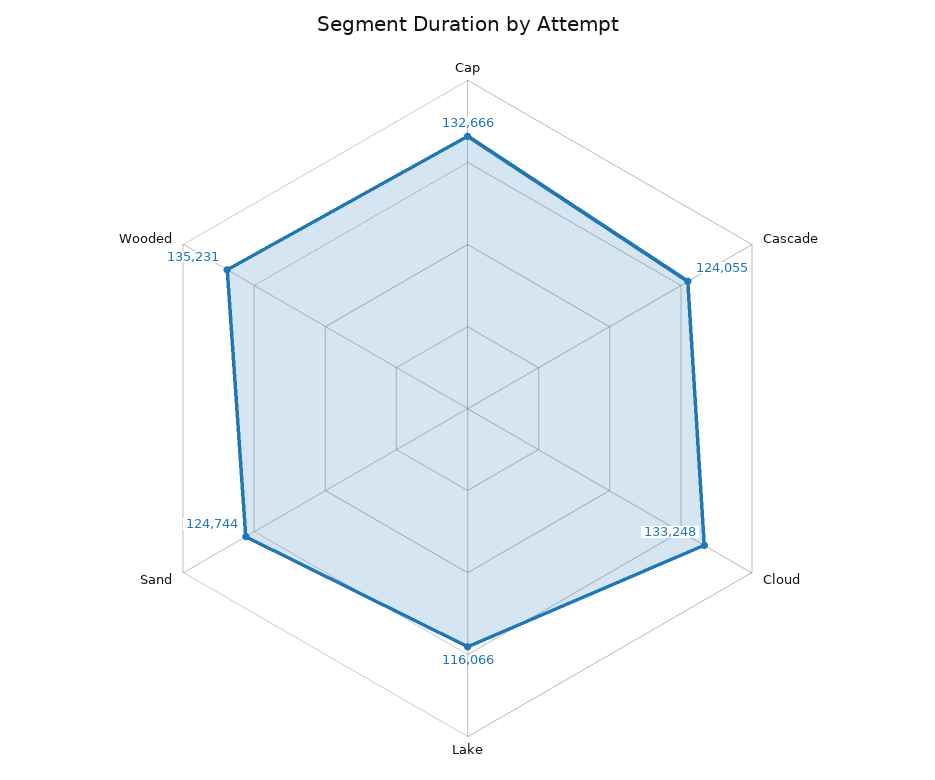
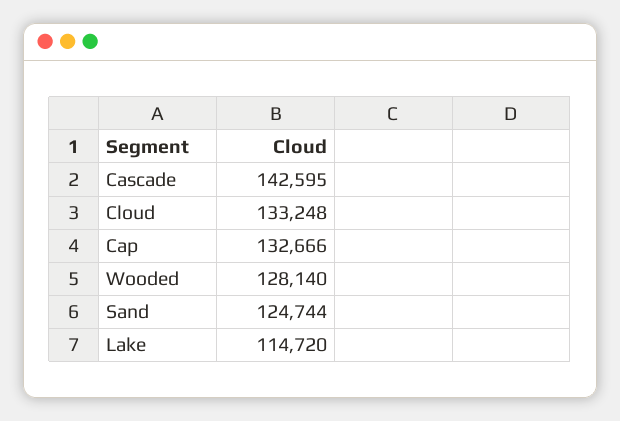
Cascade: 124055 -> 142595
Lake: 116066 -> 114720
Wooded: 135231 -> 128140

